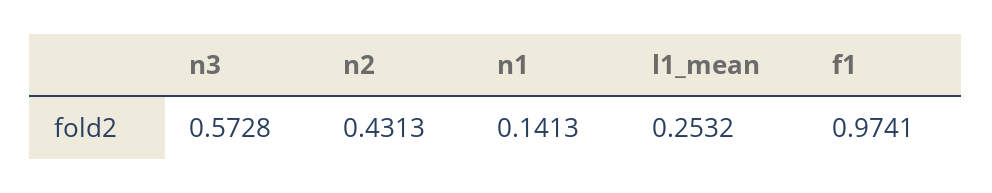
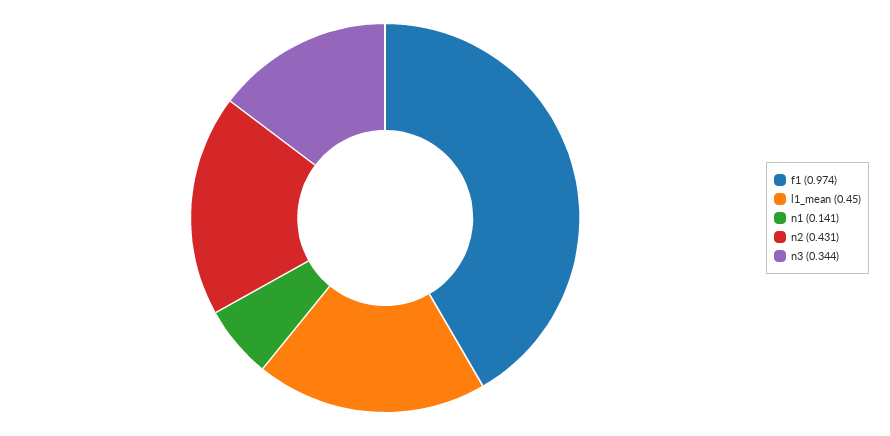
n3: 0.5728 -> 0.344
l1_mean: 0.2532 -> 0.45

